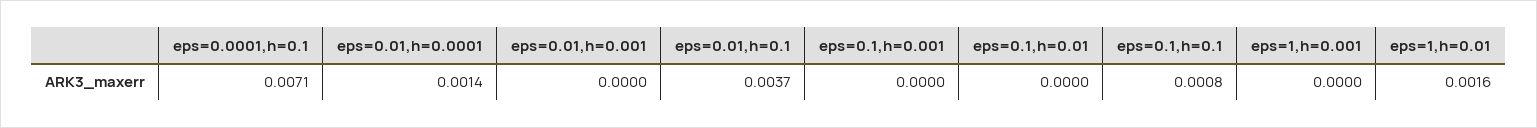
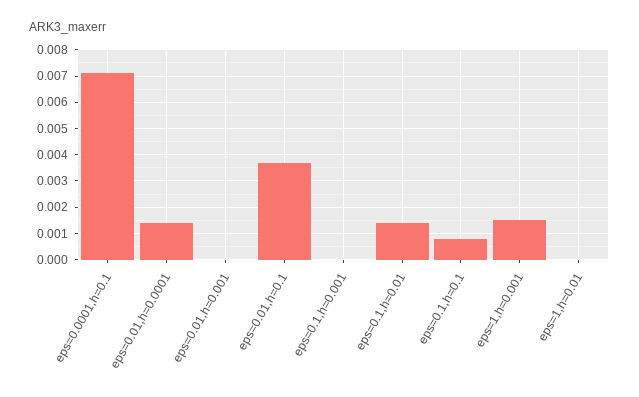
eps=0.1,h=0.01: 0 -> 0.0015
eps=1,h=0.001: 0 -> 0.0015
eps=1,h=0.01: 0.0016 -> 0

